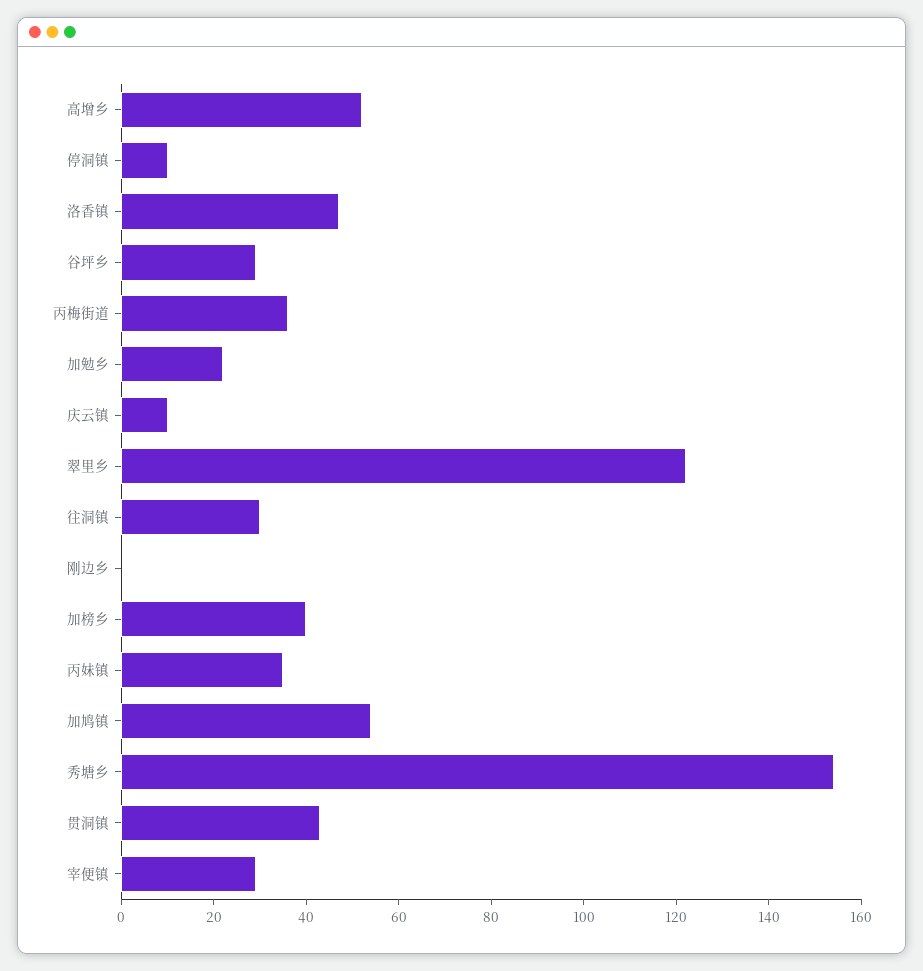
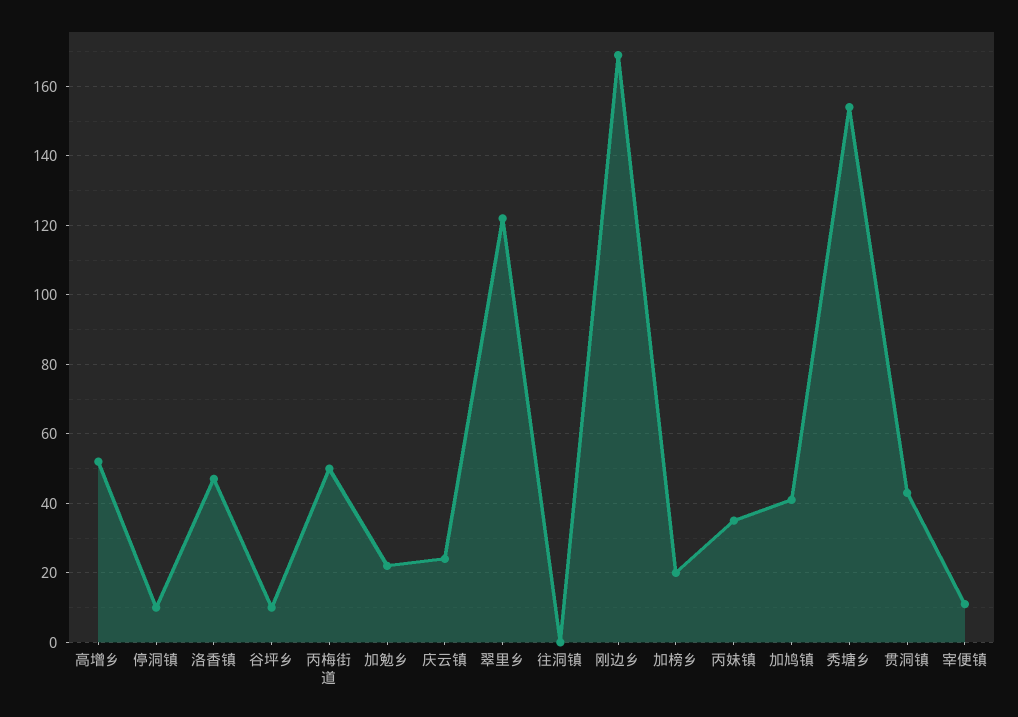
谷坪乡: 30 -> 10
丙梅街道: 35 -> 50
庆云镇: 10 -> 25
往洞镇: 30 -> 0
刚边乡: 0 -> 170
加榜乡: 40 -> 20
加鸠镇: 55 -> 40
宰便镇: 30 -> 10

